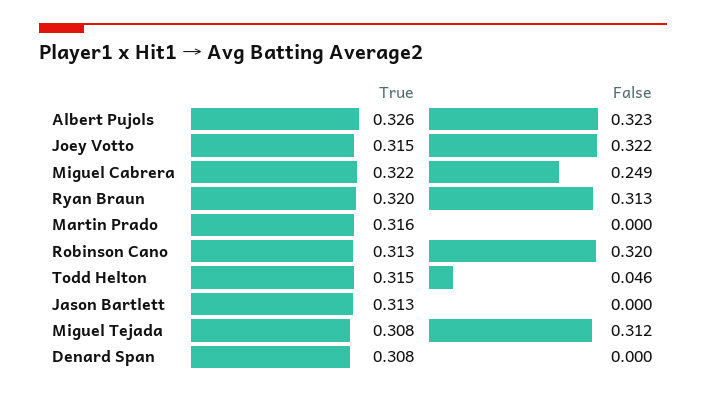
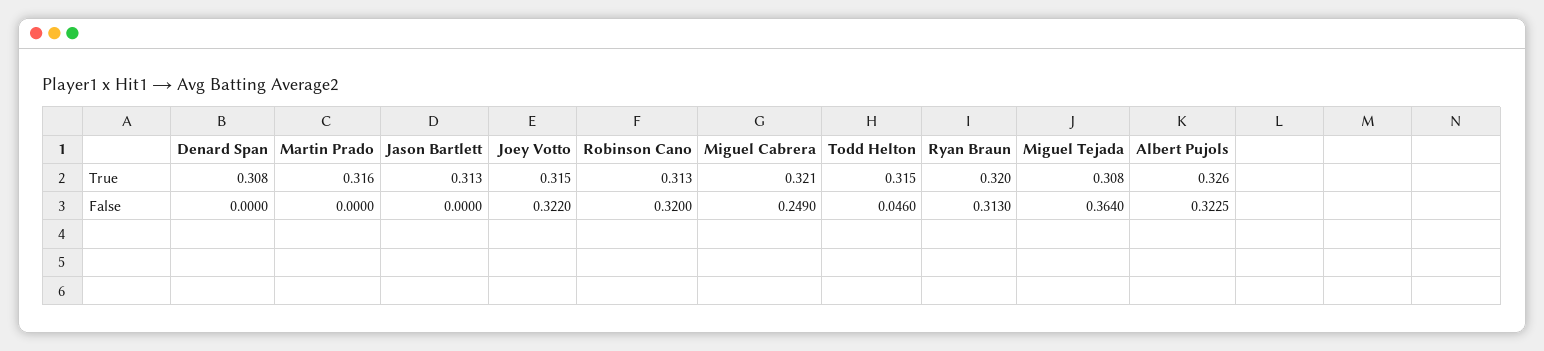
True, Miguel Cabrera: 0.322 -> 0.321
False, Miguel Tejada: 0.312 -> 0.364

